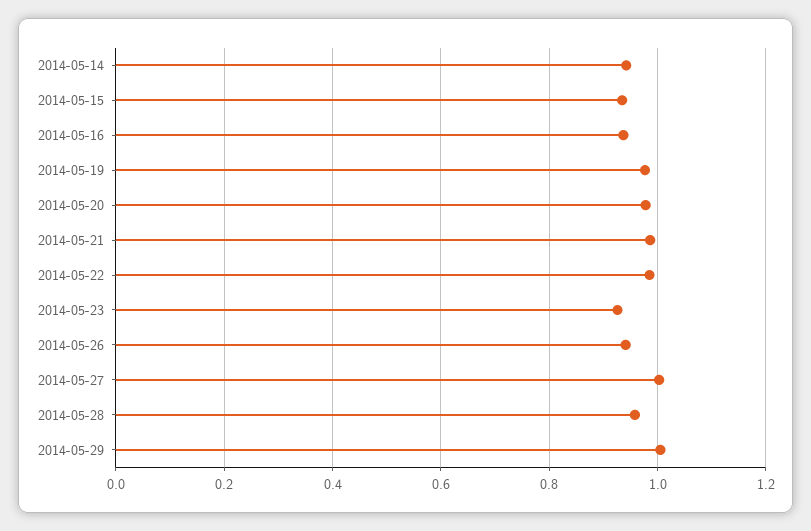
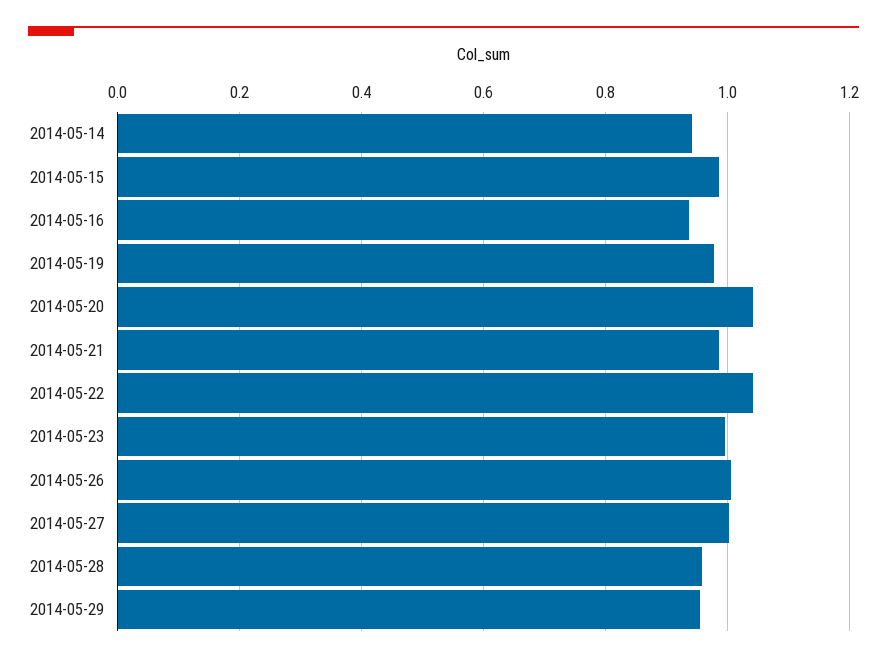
2014-05-15: 0.94 -> 0.98
2014-05-20: 0.98 -> 1.04
2014-05-22: 0.98 -> 1.04
2014-05-23: 0.92 -> 1
2014-05-26: 0.94 -> 1
2014-05-29: 1 -> 0.96

